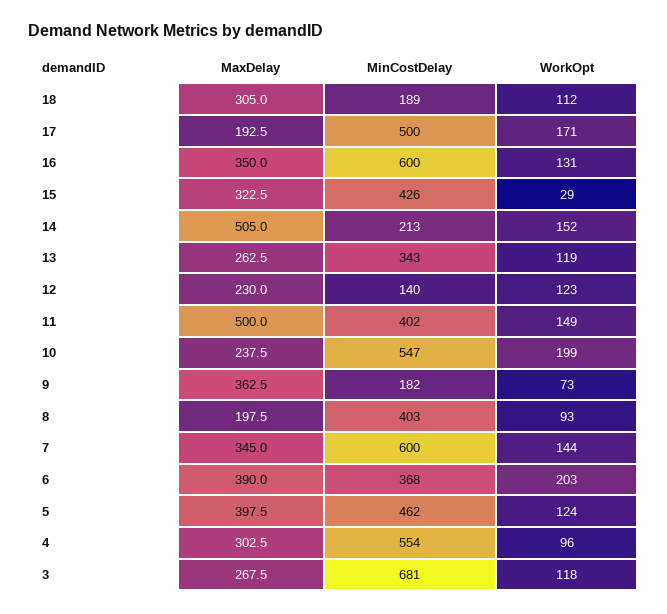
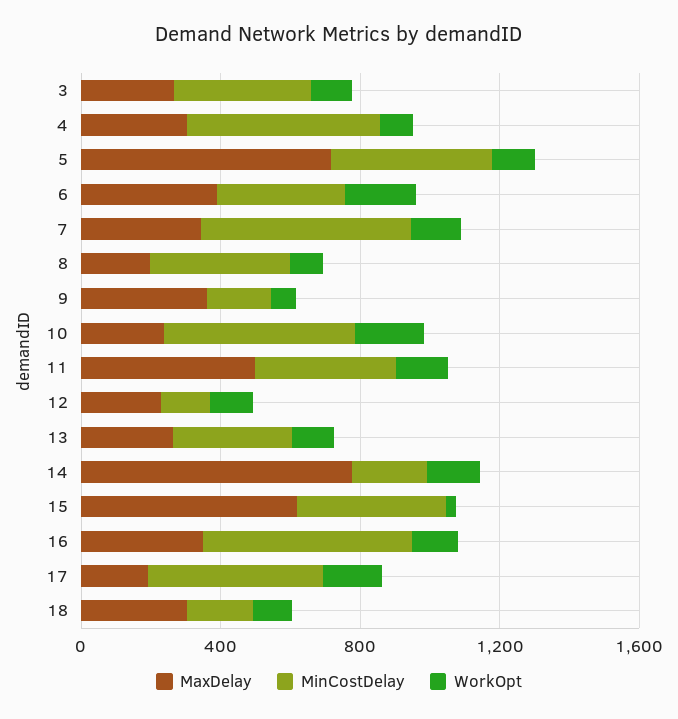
MaxDelay, 15: 322.5 -> 600
MaxDelay, 14: 505 -> 800
MaxDelay, 5: 397.5 -> 700
MinCostDelay, 3: 681 -> 400

